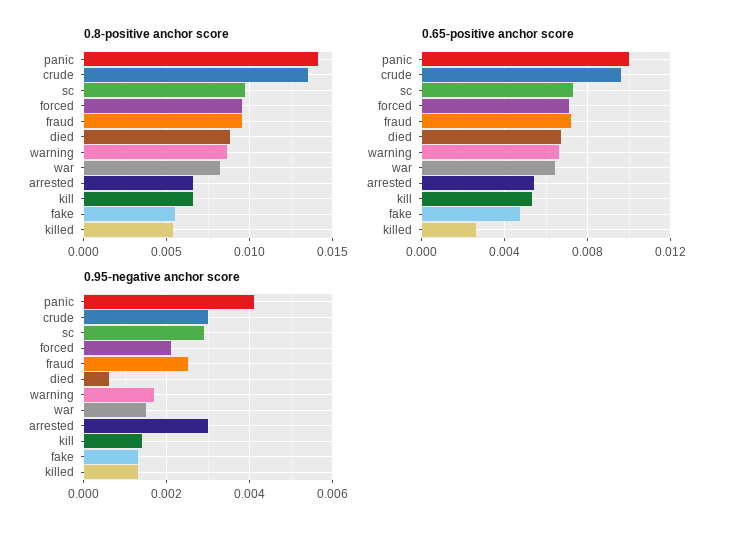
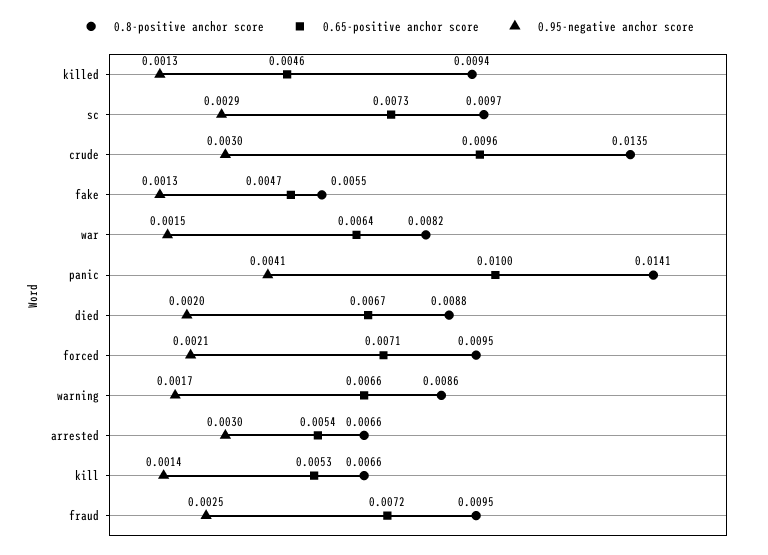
0.8-positive anchor score, killed: 0.0055 -> 0.0094
0.65-positive anchor score, killed: 0.0025 -> 0.0046
0.95-negative anchor score, died: 0.0005 -> 0.002

